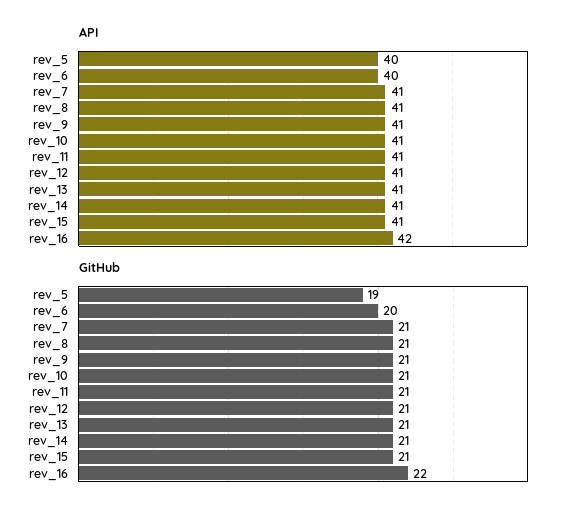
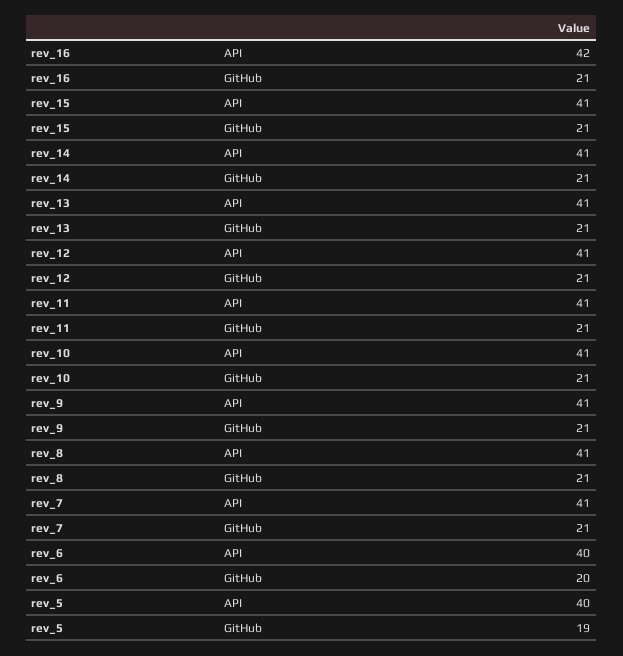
GitHub, rev_16: 22 -> 21

